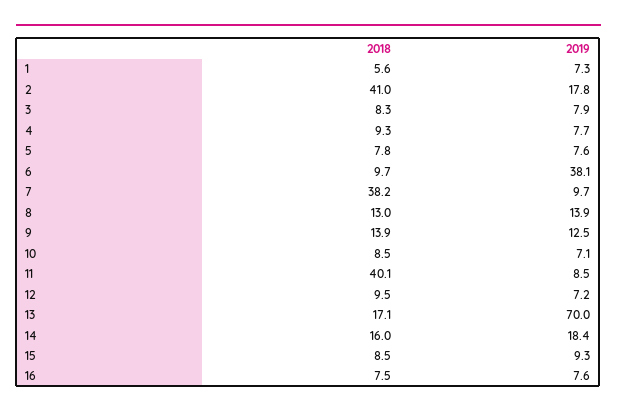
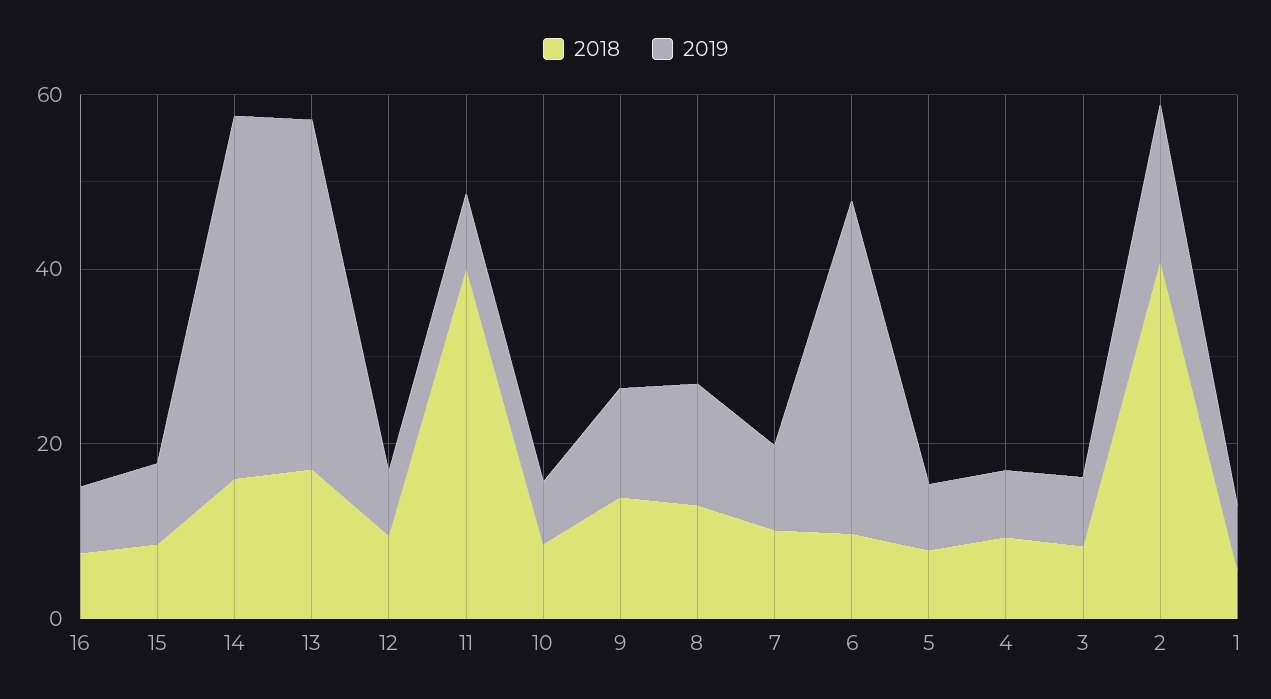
2018, 7: 38.2 -> 10
2019, 13: 70 -> 40
2019, 14: 18.4 -> 40

